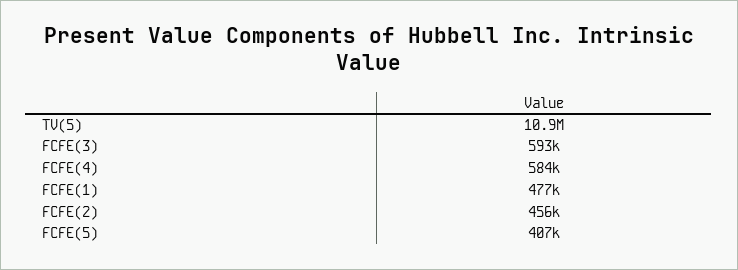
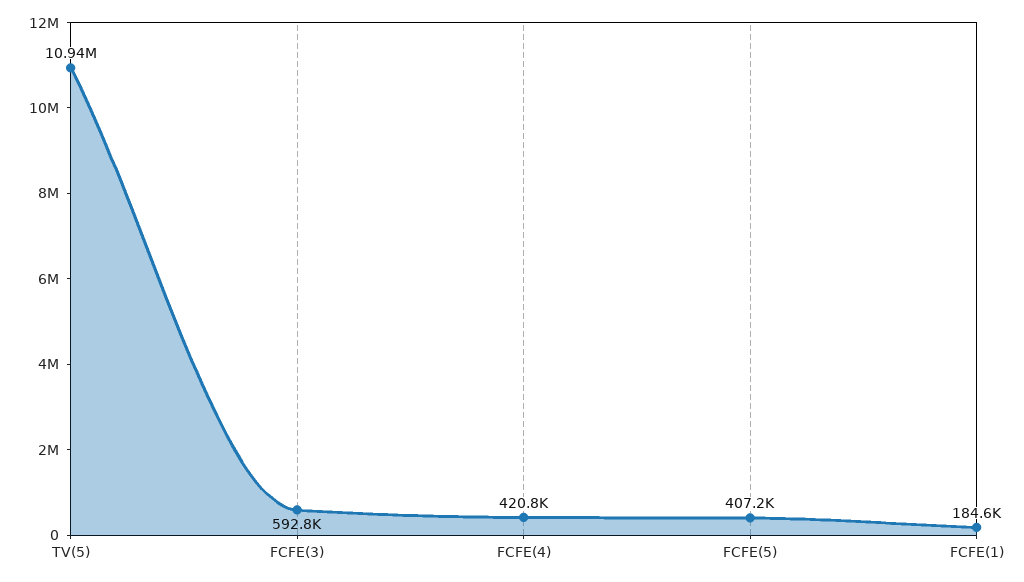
FCFE(4): 584000 -> 420800
FCFE(1): 477000 -> 184600
FCFE(2): 456000 -> none

